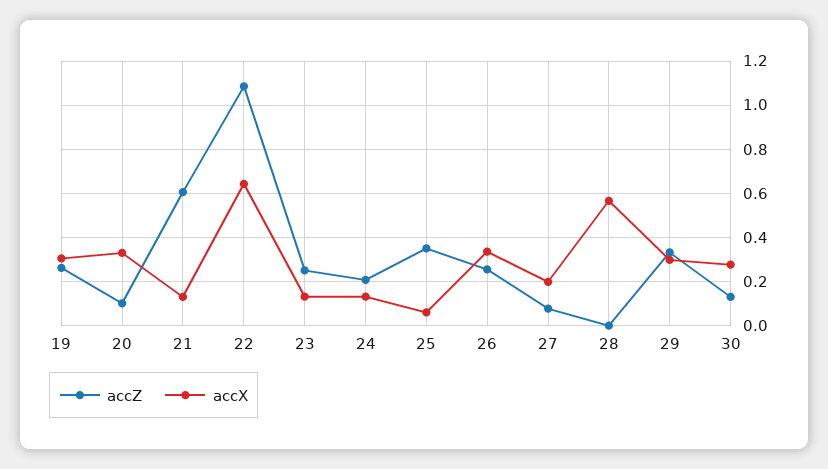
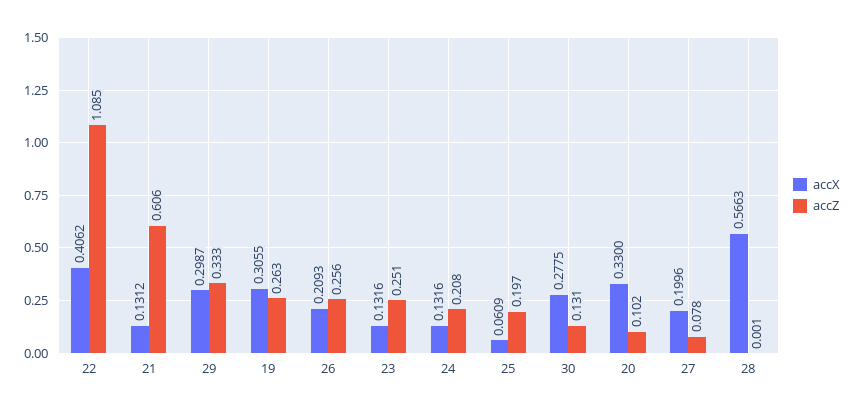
accX, 22: 0.65 -> 0.4062
accZ, 25: 0.35 -> 0.197
accX, 26: 0.35 -> 0.2093

